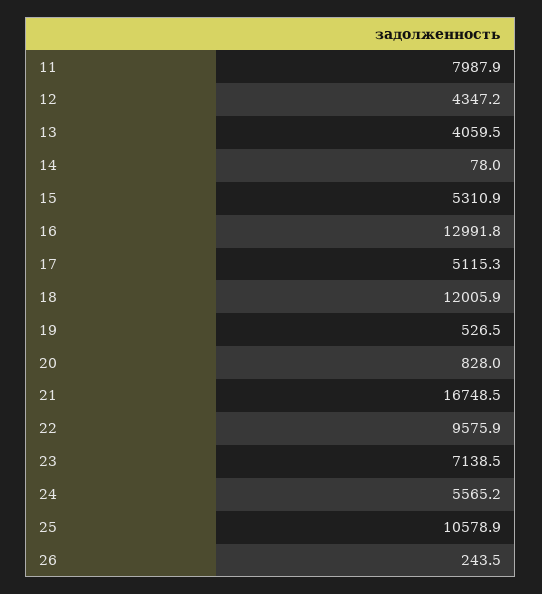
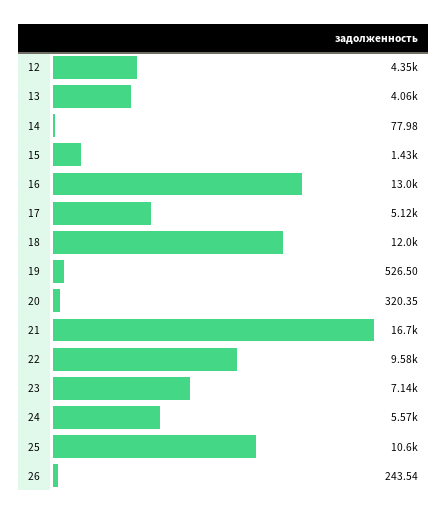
11: 7987.9 -> none
15: 5310.9 -> 1430
20: 828 -> 320.35

